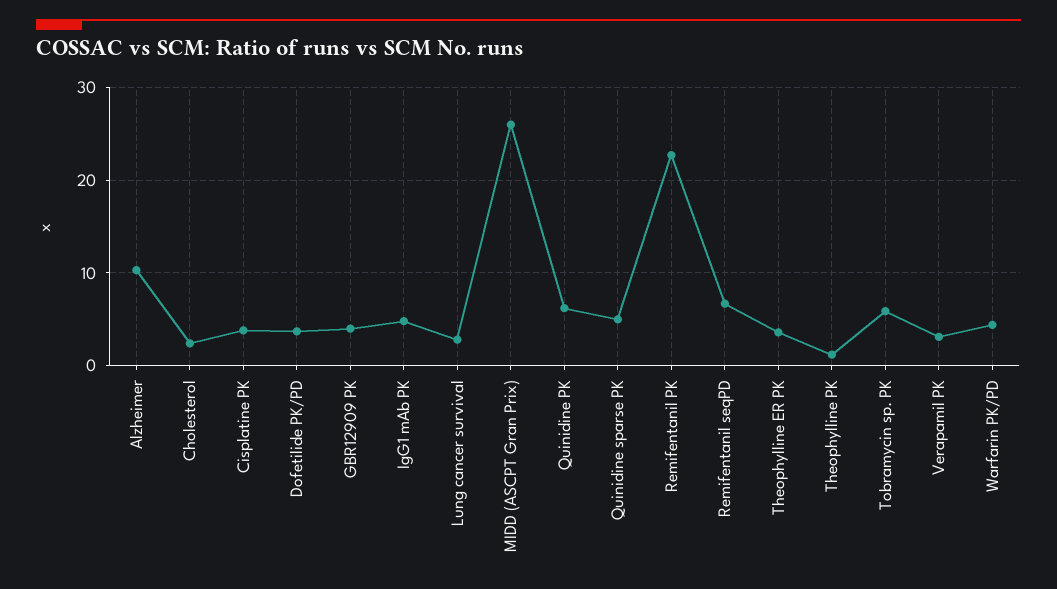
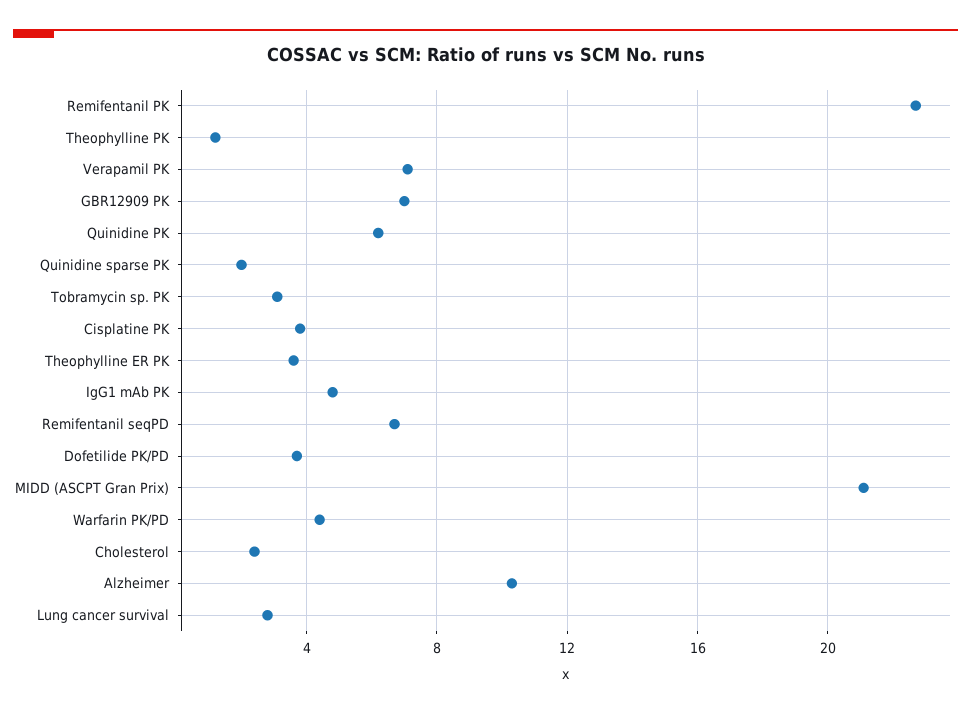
GBR12909 PK: 4 -> 7
MIDD (ASCPT Gran Prix): 26 -> 21
Quinidine sparse PK: 5 -> 2
Tobramycin sp. PK: 6 -> 3
Verapamil PK: 3 -> 7

